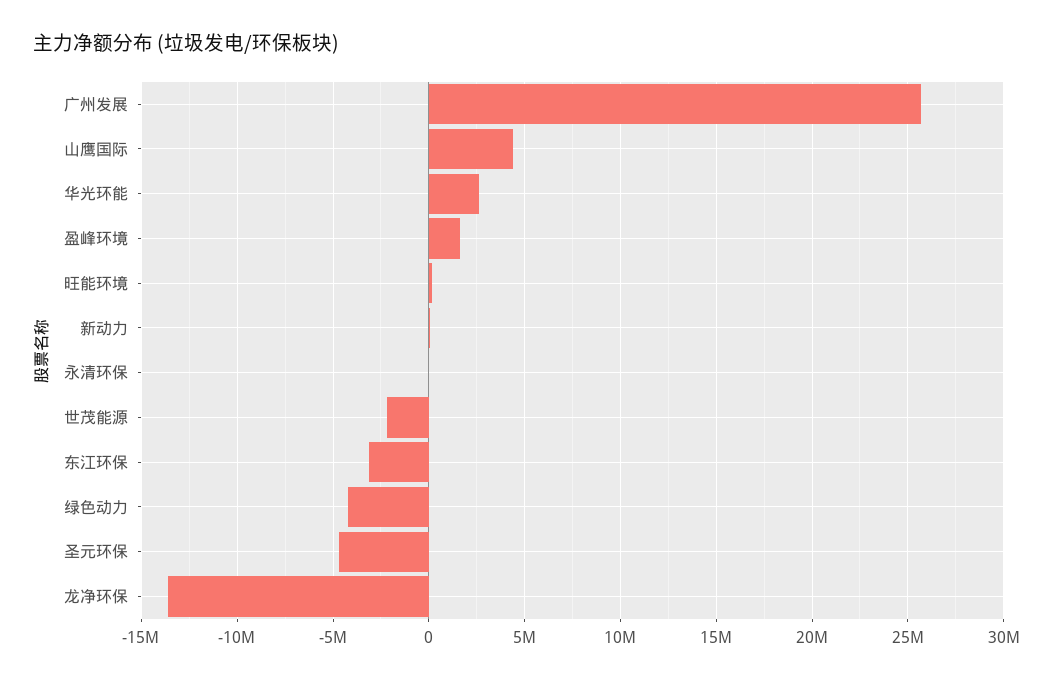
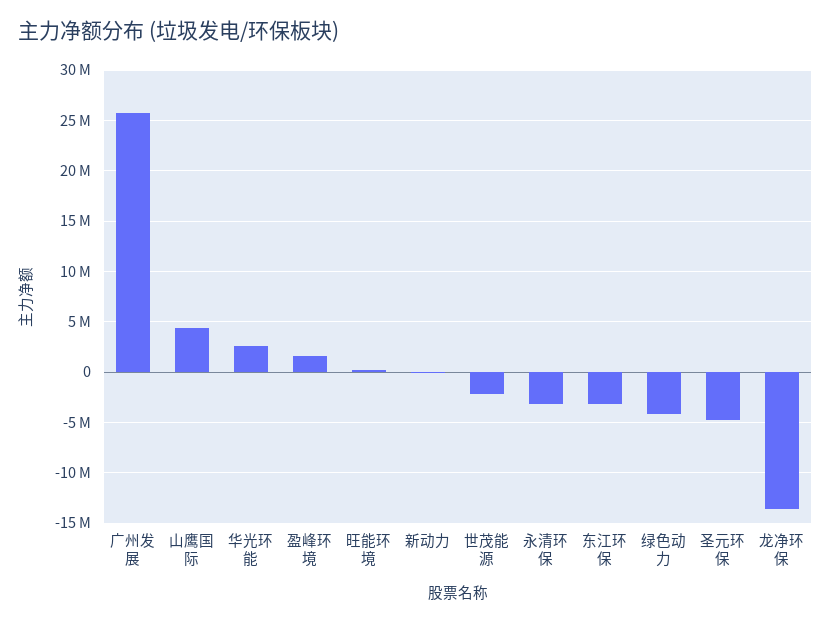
永清环保: 0 -> -3000000

